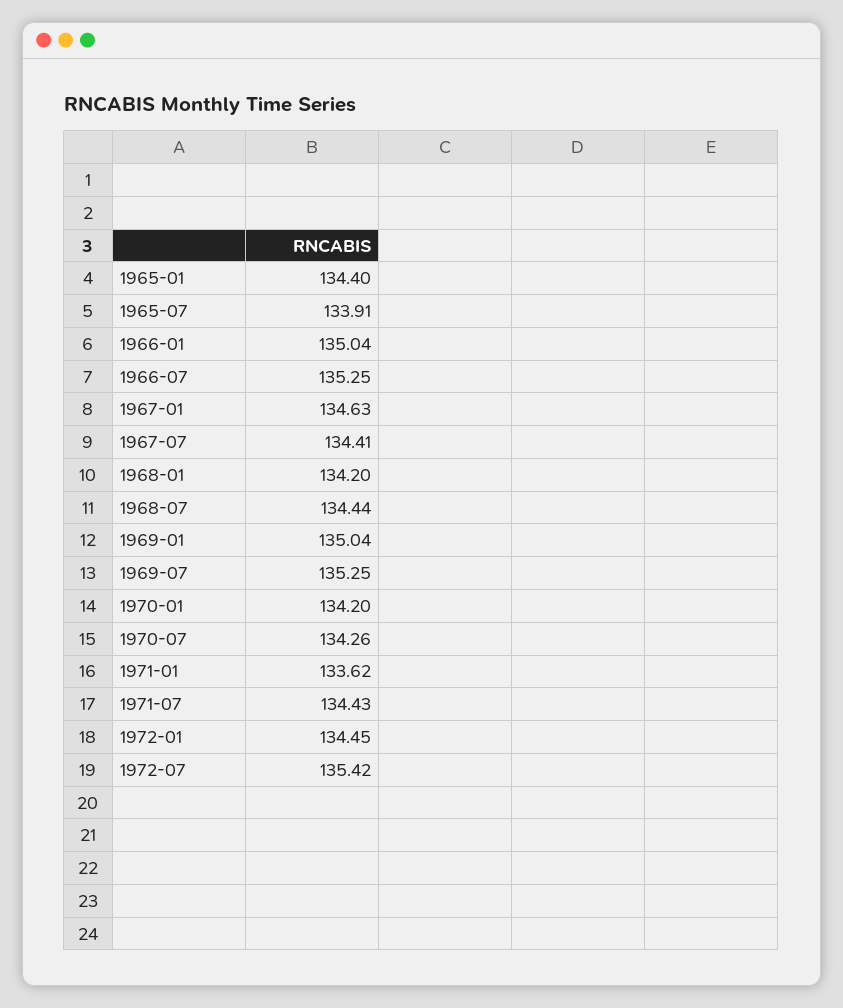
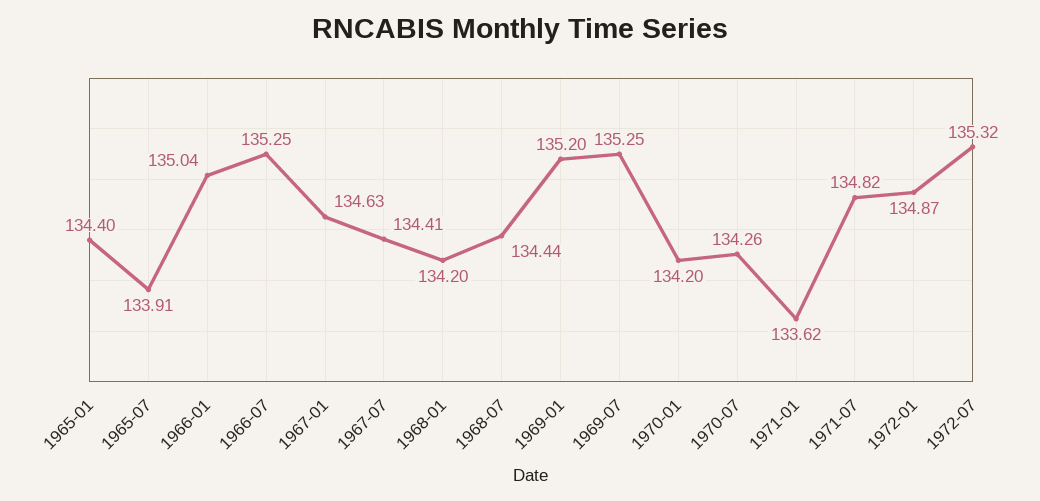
1969-01: 135.04 -> 135.2
1971-07: 134.43 -> 134.82
1972-01: 134.45 -> 134.87
1972-07: 135.42 -> 135.32

